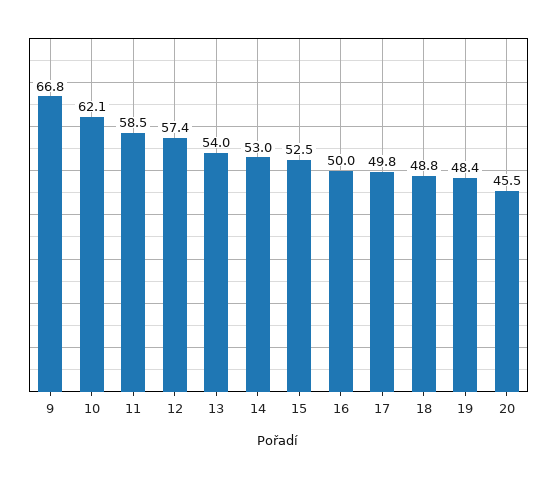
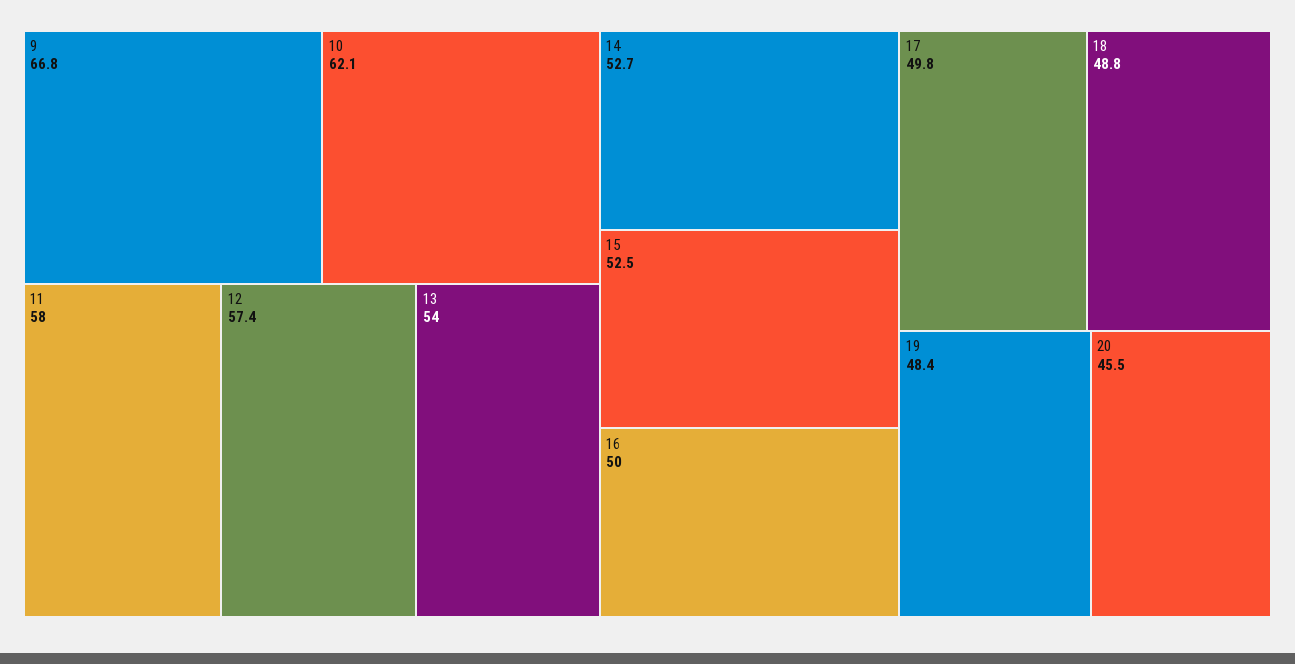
11: 58.5 -> 58
14: 53 -> 52.7

